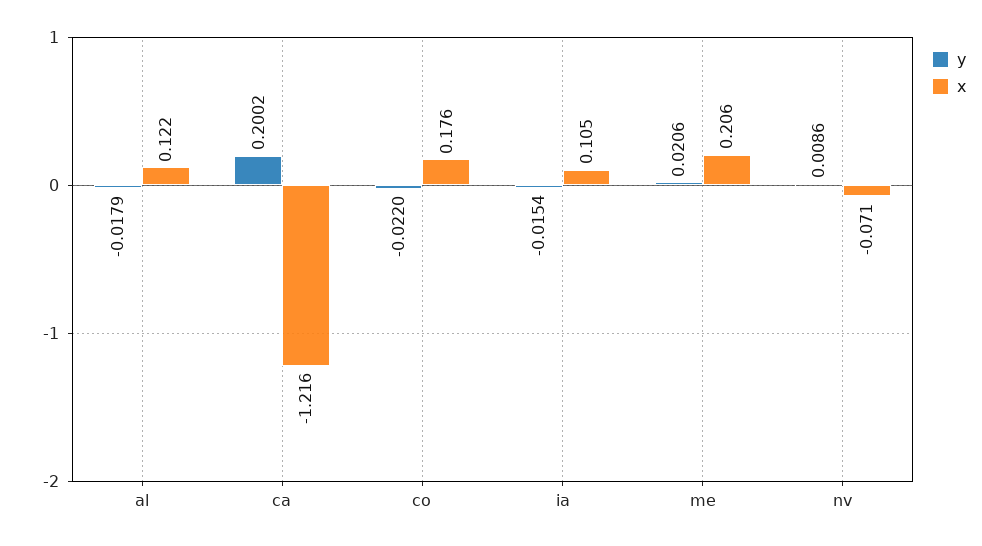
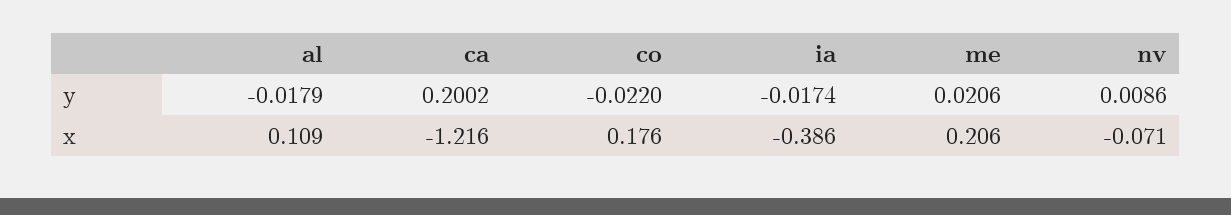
x, al: 0.122 -> 0.109
y, ia: -0.0154 -> -0.0174
x, ia: 0.105 -> -0.386

